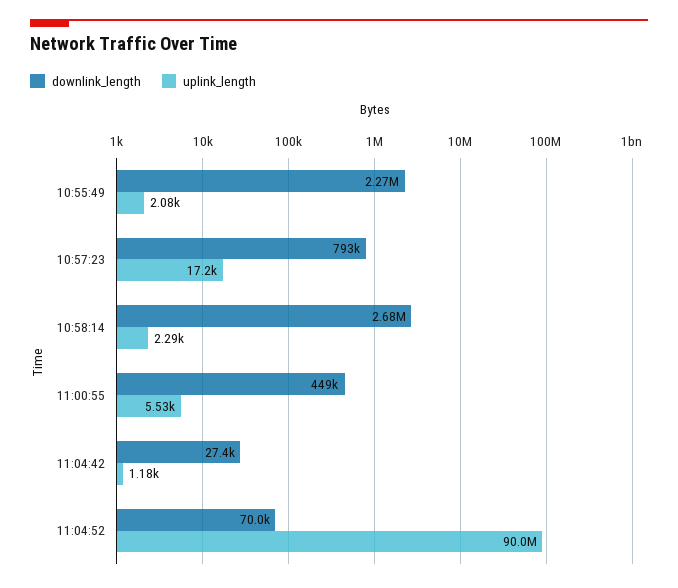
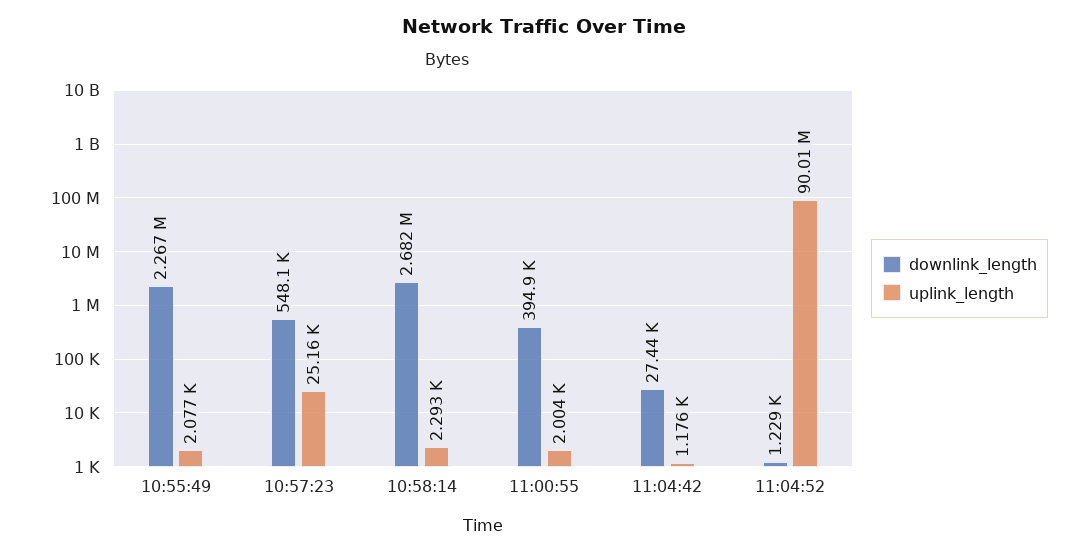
downlink_length, 10:57:23: 793000 -> 548100
uplink_length, 10:57:23: 17200 -> 25160
downlink_length, 11:00:55: 449000 -> 394900
uplink_length, 11:00:55: 5530 -> 2004
downlink_length, 11:04:52: 70000 -> 1229

